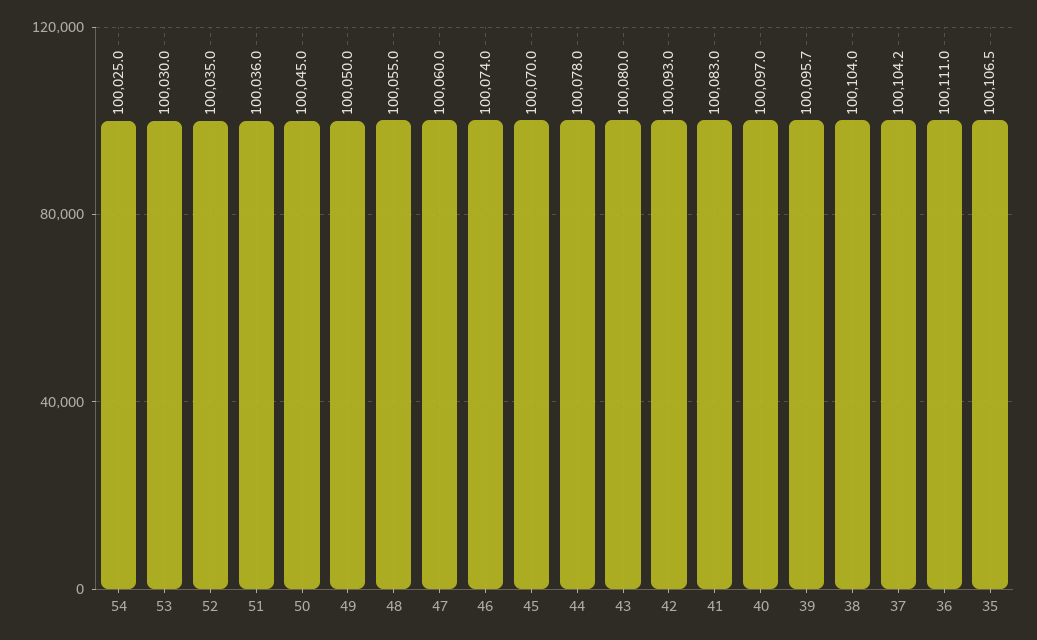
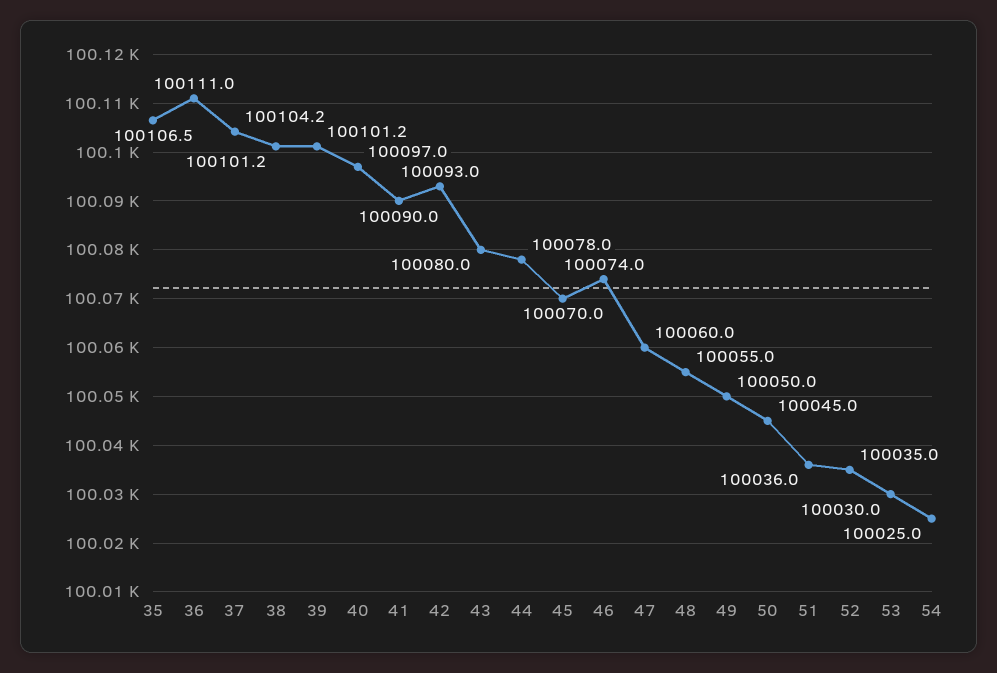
41: 100083 -> 100090
39: 100095.7 -> 100101.2
38: 100104 -> 100101.2

